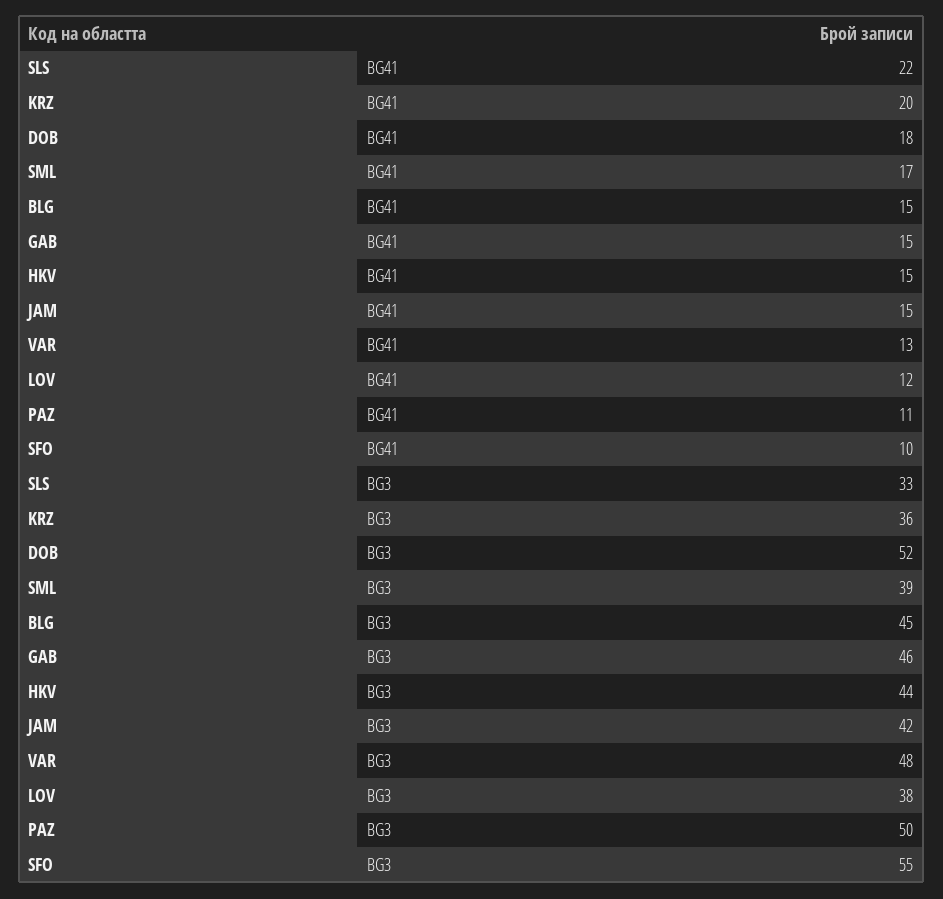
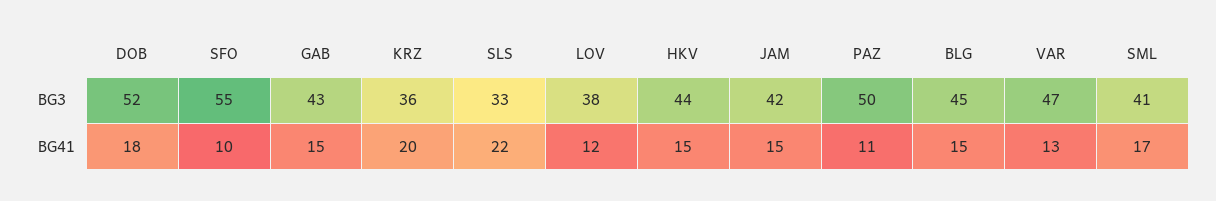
SML, BG3: 39 -> 41
GAB, BG3: 46 -> 43
VAR, BG3: 48 -> 47

